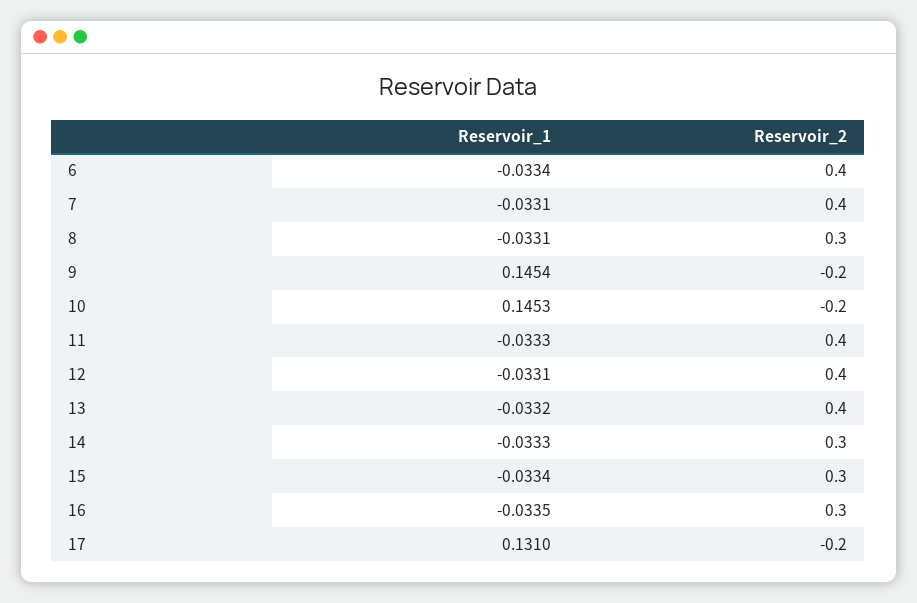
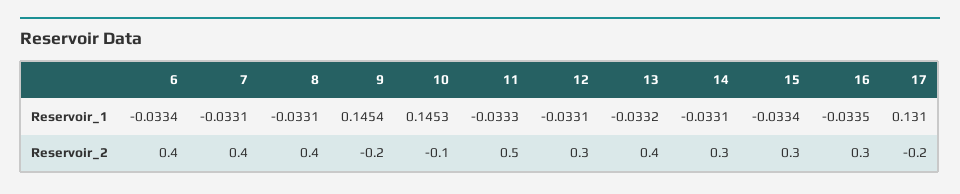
Reservoir_2, 8: 0.3 -> 0.4
Reservoir_2, 10: -0.2 -> -0.1
Reservoir_2, 11: 0.4 -> 0.5
Reservoir_2, 12: 0.4 -> 0.3
Reservoir_1, 14: -0.0333 -> -0.0331

